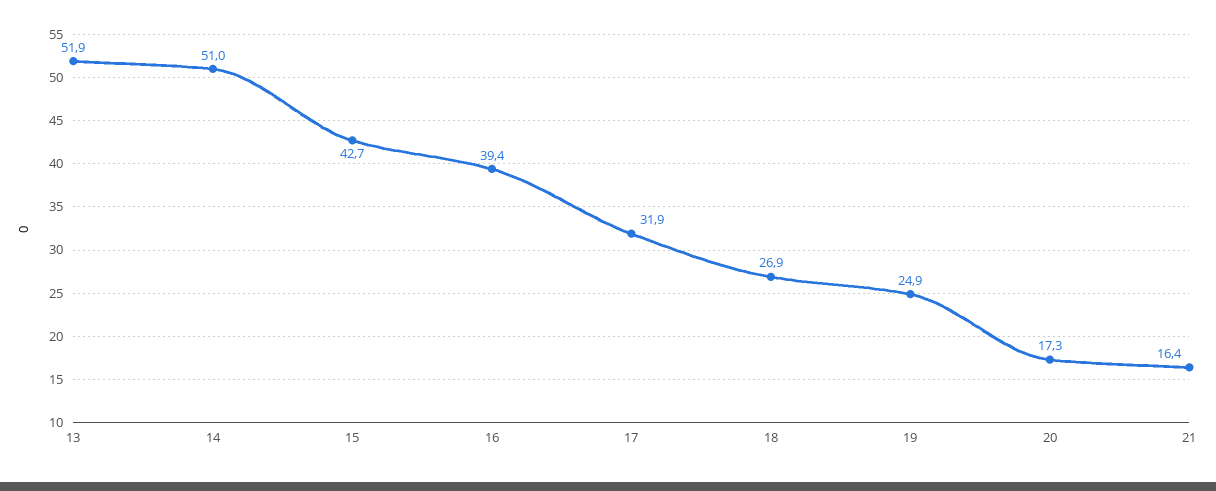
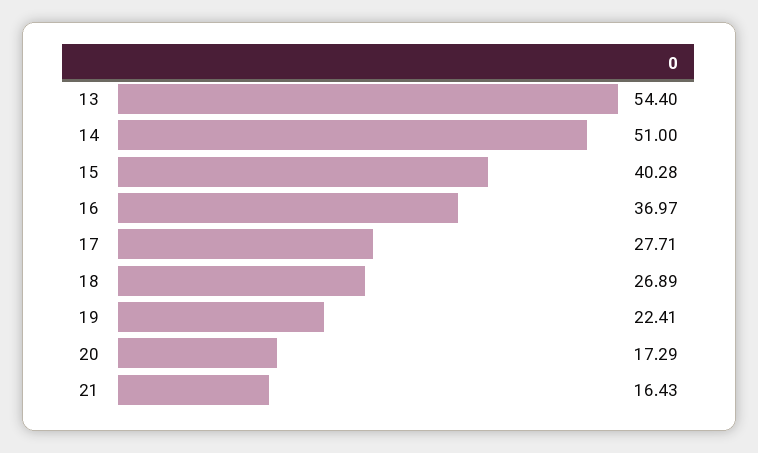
13: 51.9 -> 54.4
15: 42.7 -> 40.28
16: 39.4 -> 36.97
17: 31.9 -> 27.71
19: 24.9 -> 22.41

